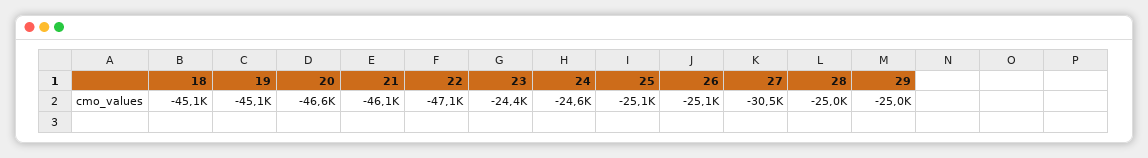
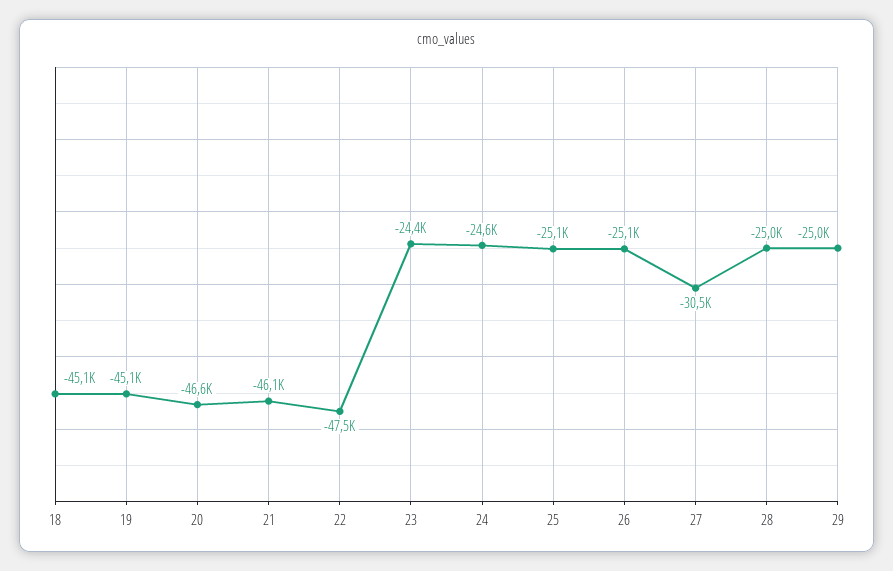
22: -47100 -> -47500

